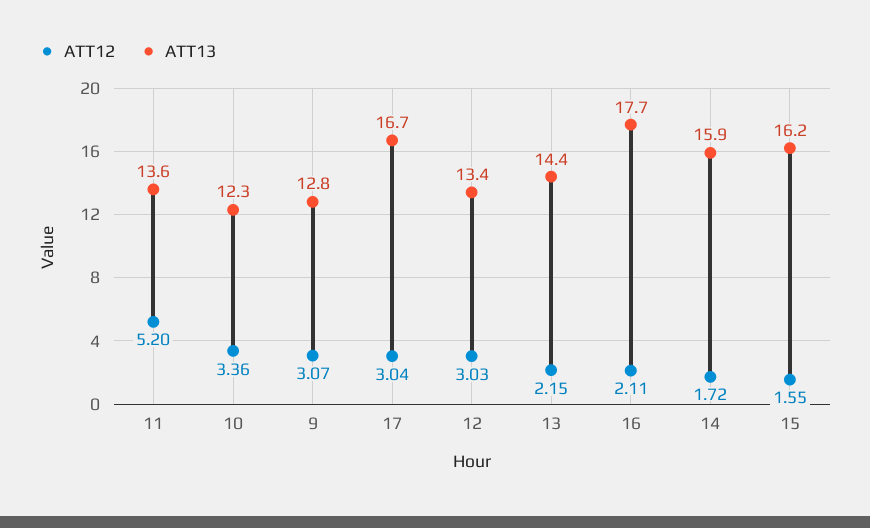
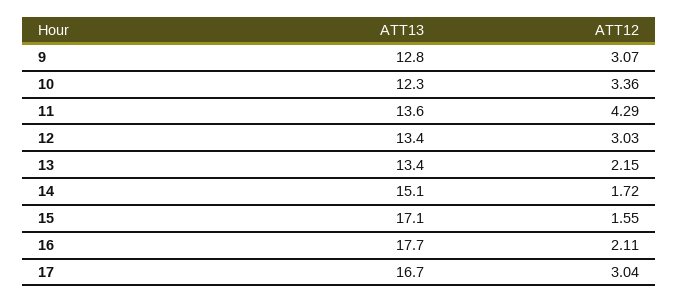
ATT12, 11: 5.2 -> 4.29
ATT13, 13: 14.4 -> 13.4
ATT13, 14: 15.9 -> 15.1
ATT13, 15: 16.2 -> 17.1

